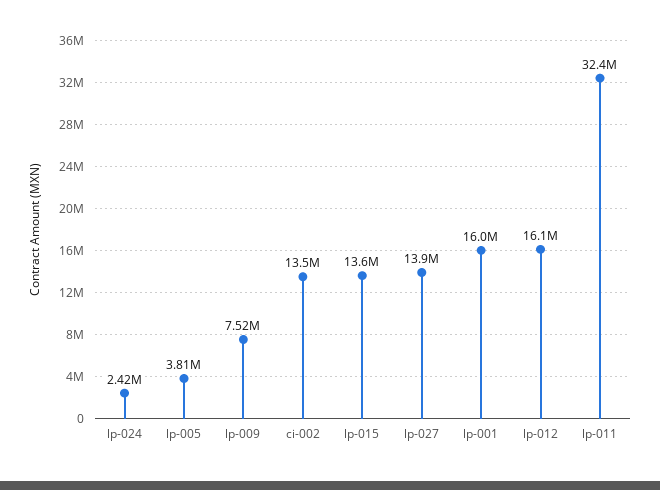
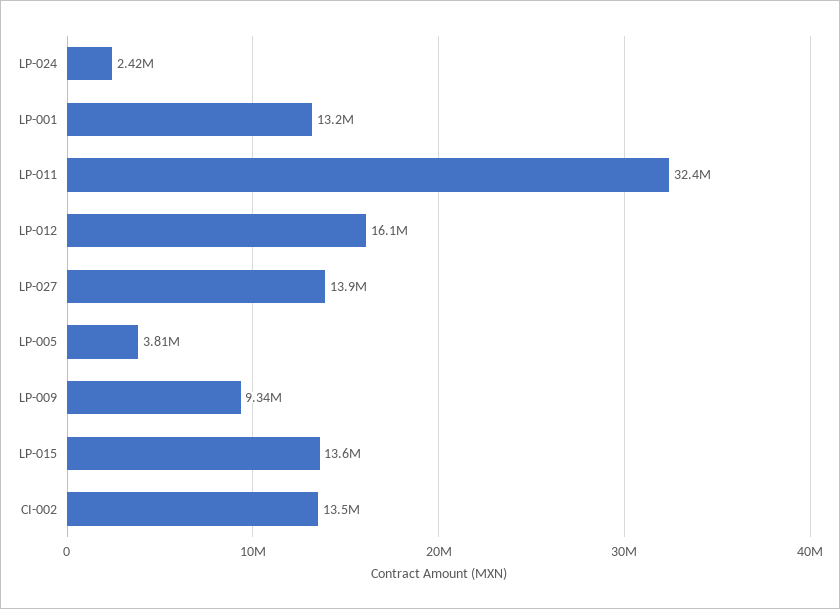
lp-009: 7520000 -> 9340000
lp-001: 16000000 -> 13200000

